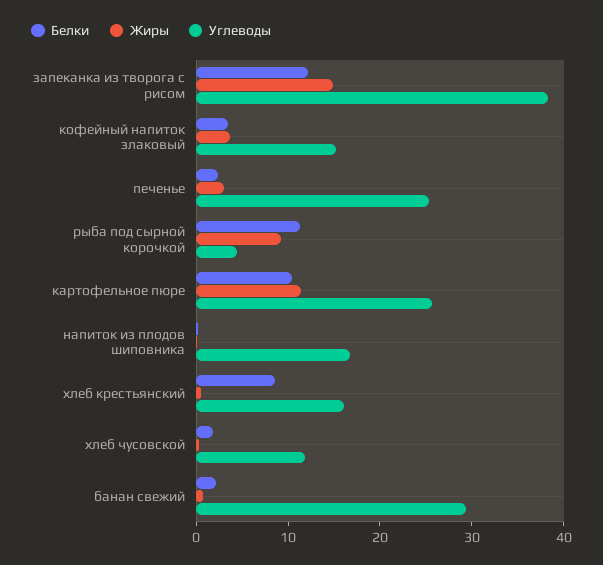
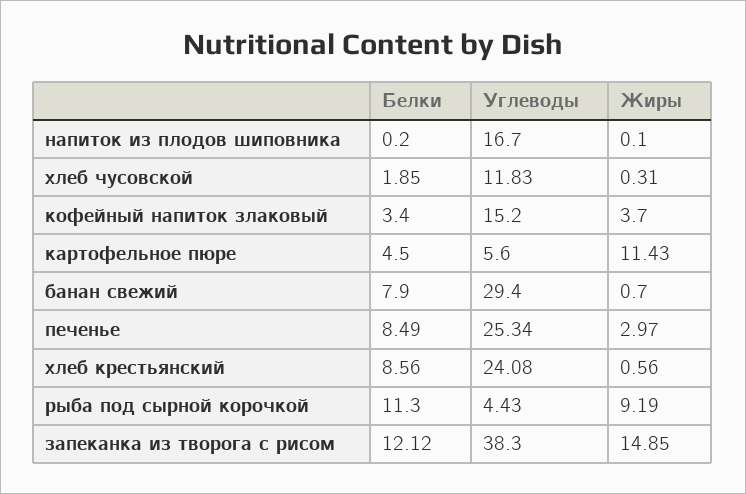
Белки, печенье: 2 -> 8.49
Белки, картофельное пюре: 10 -> 4.5
Углеводы, картофельное пюре: 26 -> 5.6
Углеводы, хлеб крестьянский: 16 -> 24.08
Белки, банан свежий: 2 -> 7.9

